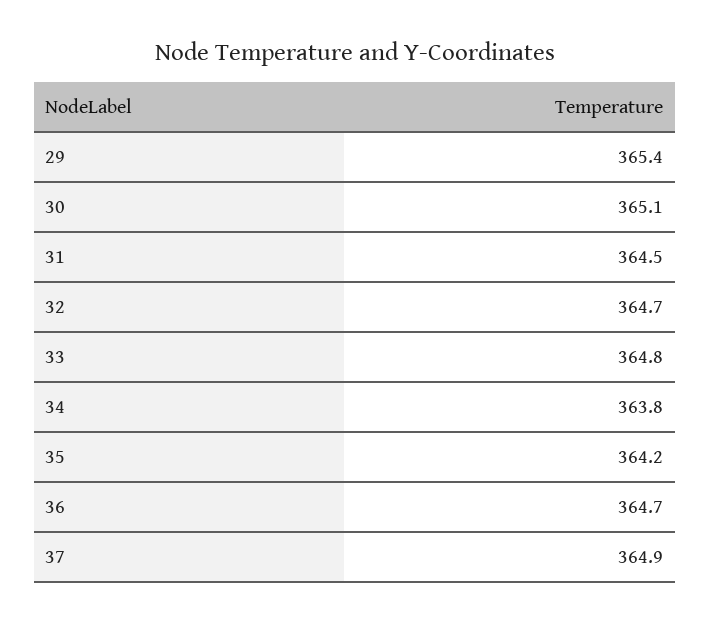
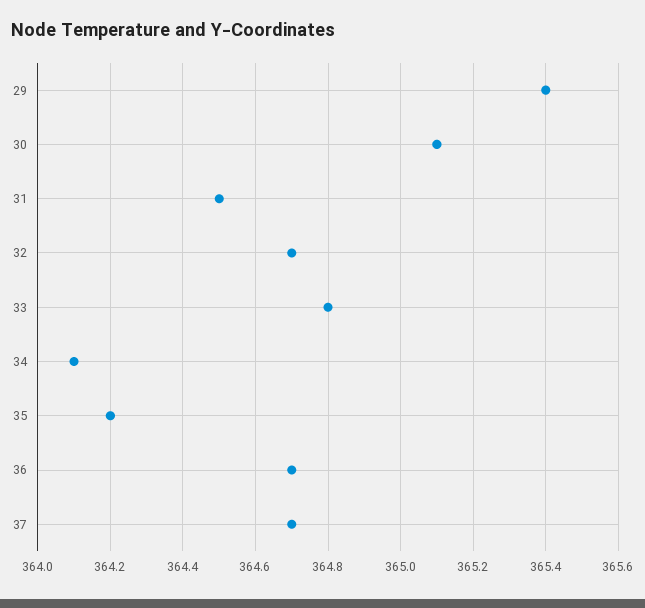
34: 363.8 -> 364.1
37: 364.9 -> 364.7

